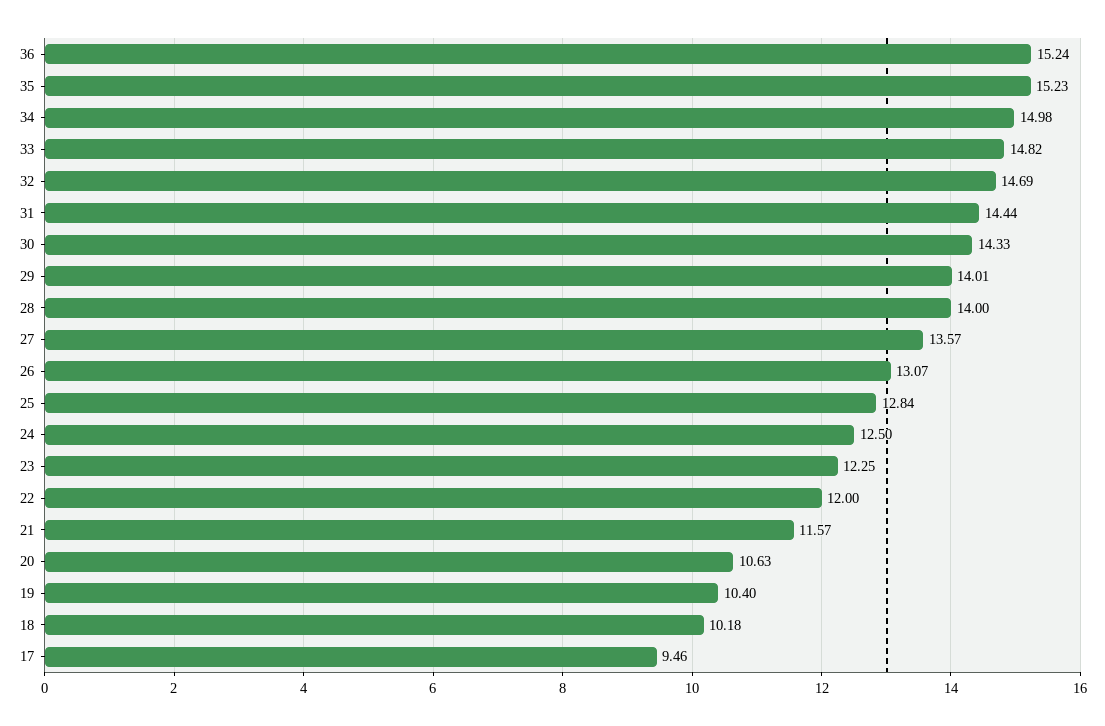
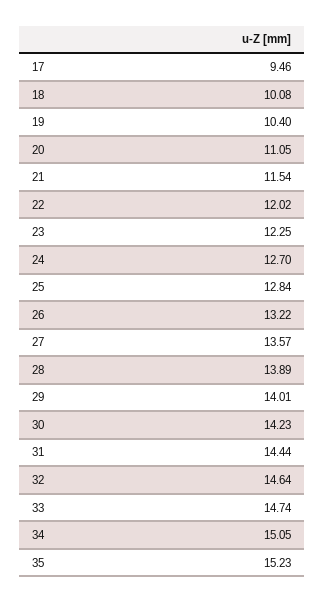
36: 15.24 -> none
34: 14.98 -> 15.05
33: 14.82 -> 14.74
32: 14.69 -> 14.64
30: 14.33 -> 14.23
28: 14 -> 13.89
26: 13.07 -> 13.22
24: 12.5 -> 12.7
22: 12 -> 12.02
21: 11.57 -> 11.54
20: 10.63 -> 11.05
18: 10.18 -> 10.08

